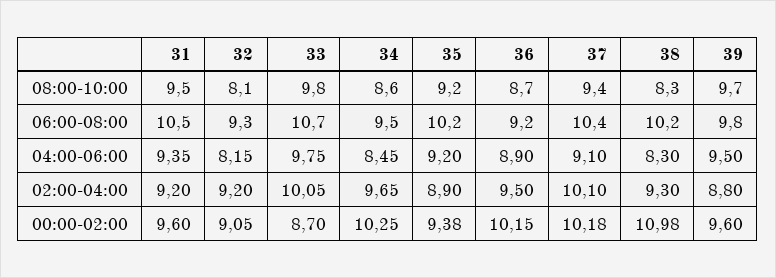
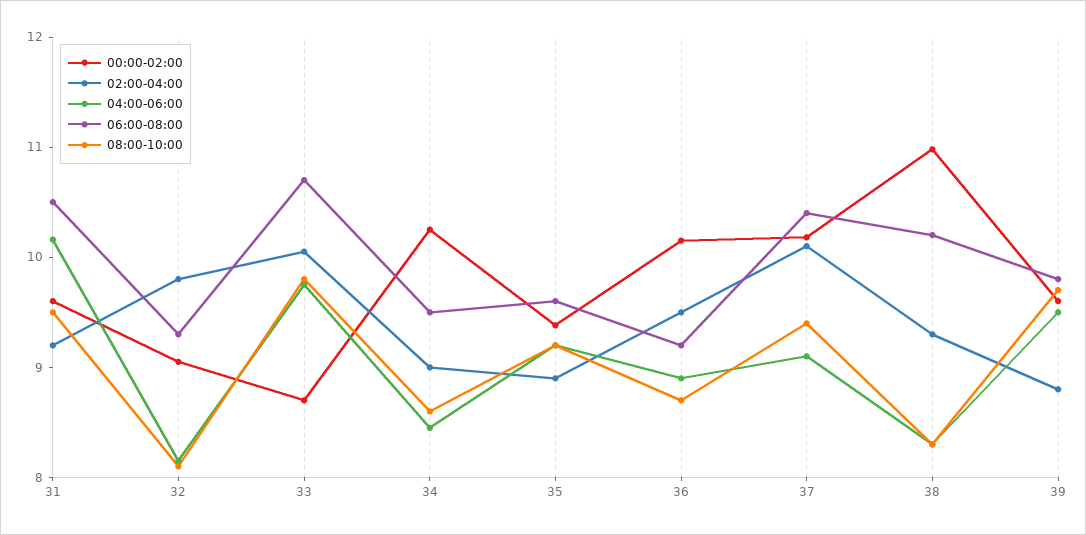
06:00-08:00, 35: 10.2 -> 9.6
04:00-06:00, 31: 9.35 -> 10.2
02:00-04:00, 32: 9.2 -> 9.8
02:00-04:00, 34: 9.65 -> 9

